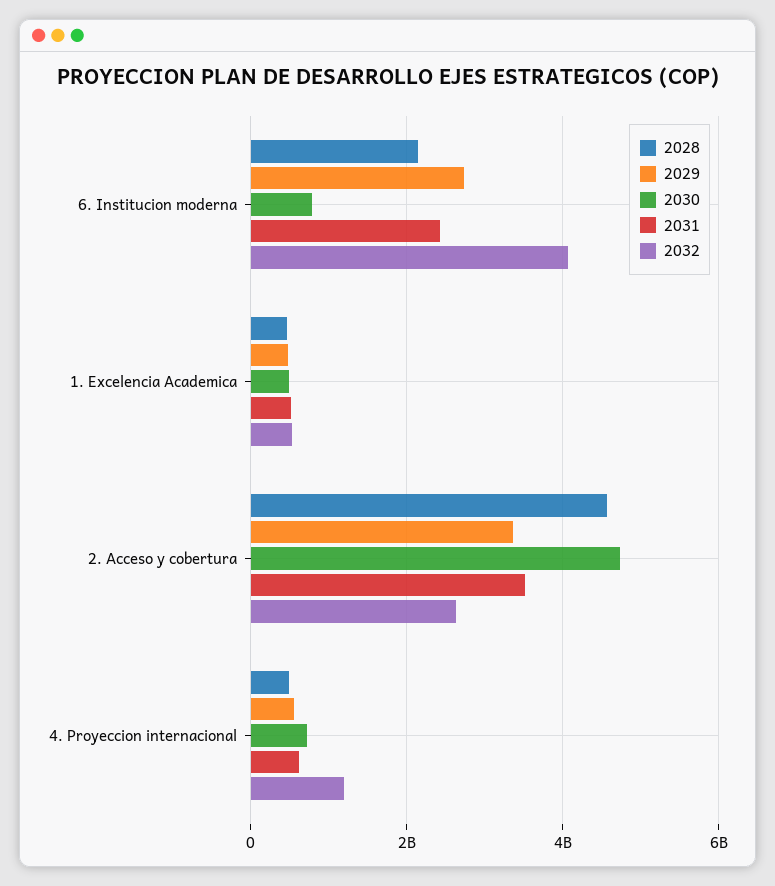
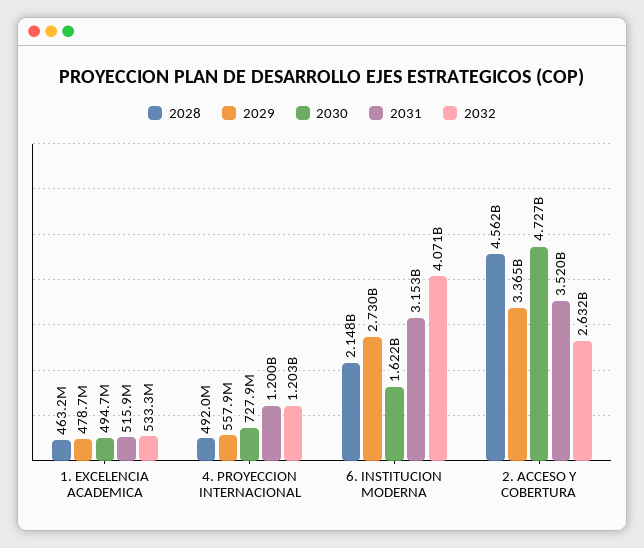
2030, 6. Institucion moderna: 800000000 -> 1622000000
2031, 6. Institucion moderna: 2400000000 -> 3153000000
2031, 4. Proyeccion internacional: 600000000 -> 1200000000

